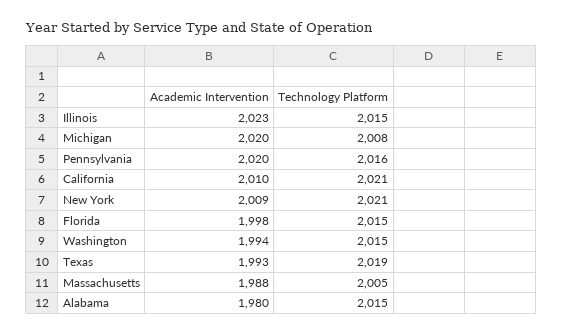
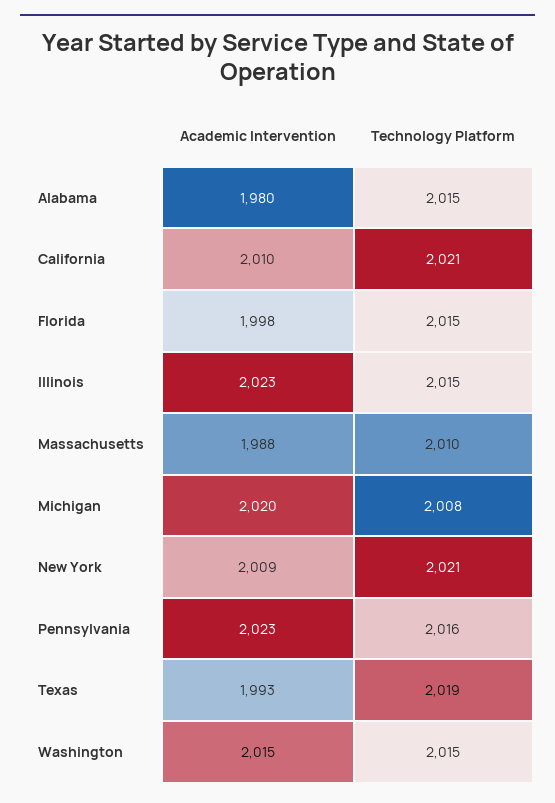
Academic Intervention, Pennsylvania: 2020 -> 2023
Academic Intervention, Washington: 1994 -> 2015
Technology Platform, Massachusetts: 2005 -> 2010

